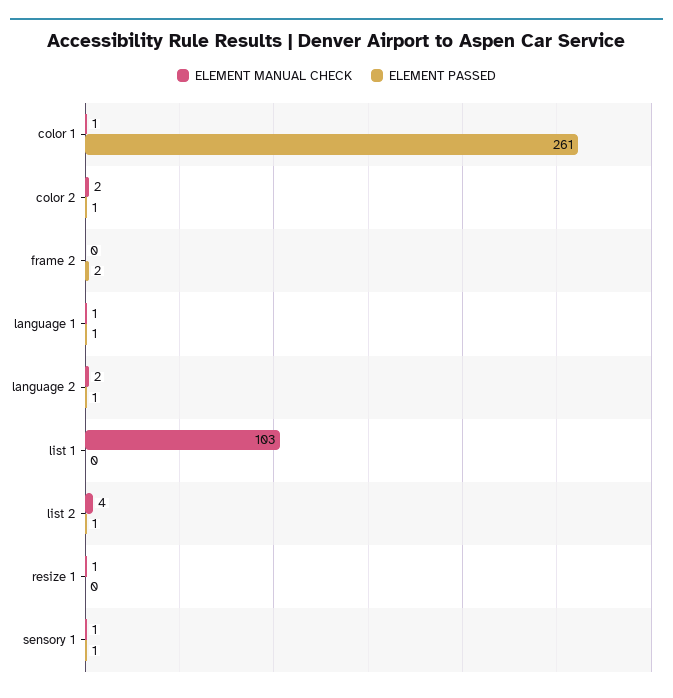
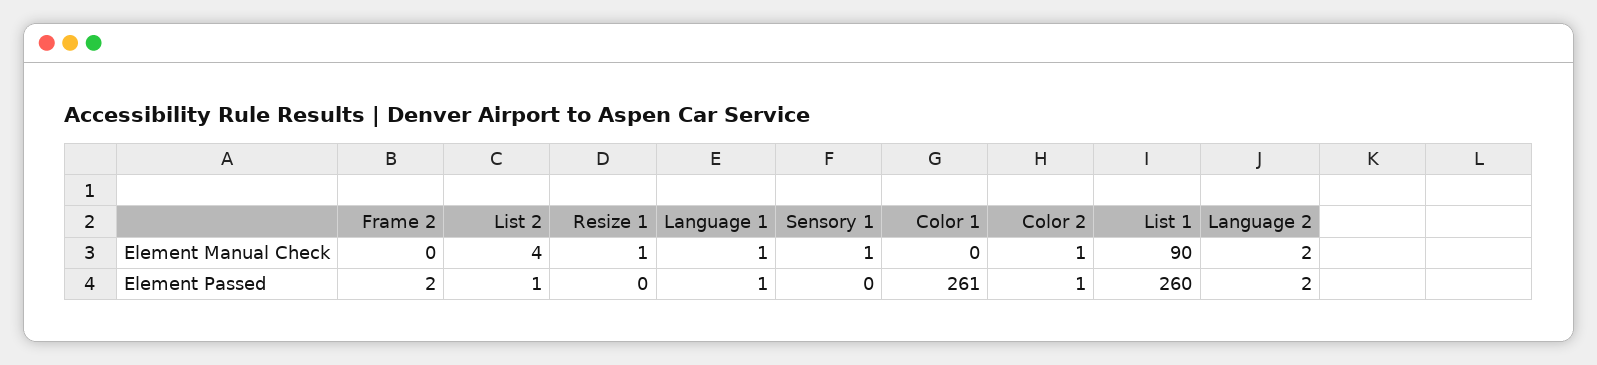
ELEMENT MANUAL CHECK, color 1: 1 -> 0
ELEMENT MANUAL CHECK, color 2: 2 -> 1
ELEMENT PASSED, language 2: 1 -> 2
ELEMENT MANUAL CHECK, list 1: 103 -> 90
ELEMENT PASSED, list 1: 0 -> 260
ELEMENT PASSED, sensory 1: 1 -> 0

